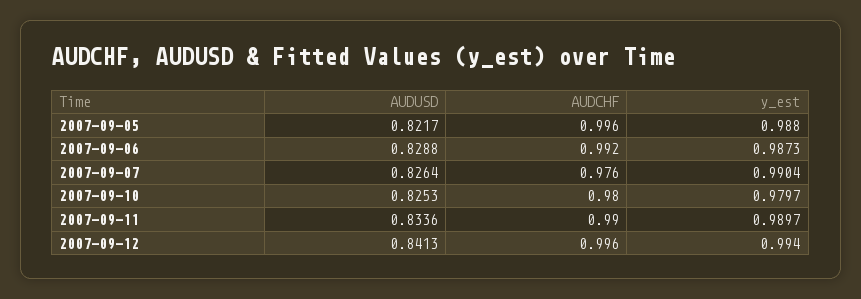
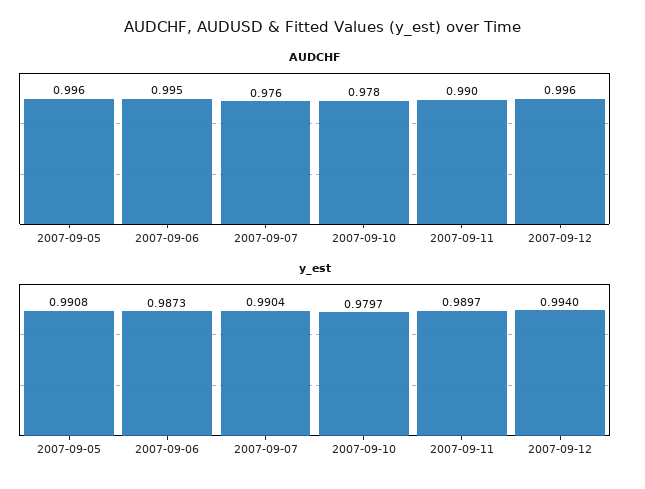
AUDUSD, 2007-09-05: 0.8217 -> none
y_est, 2007-09-05: 0.988 -> 0.9908
AUDUSD, 2007-09-06: 0.8288 -> none
AUDCHF, 2007-09-06: 0.992 -> 0.995
AUDUSD, 2007-09-07: 0.8264 -> none
AUDUSD, 2007-09-10: 0.8253 -> none
AUDCHF, 2007-09-10: 0.98 -> 0.978
AUDUSD, 2007-09-11: 0.8336 -> none
AUDUSD, 2007-09-12: 0.8413 -> none

